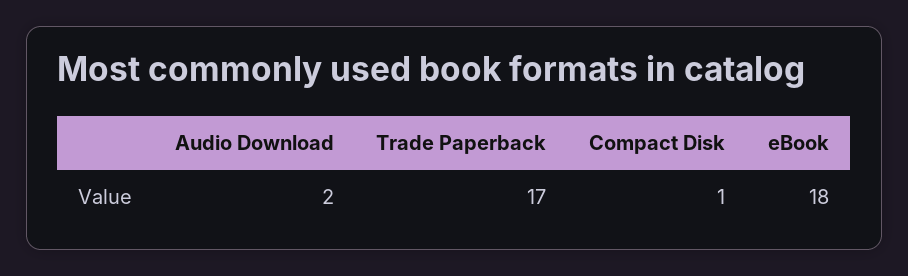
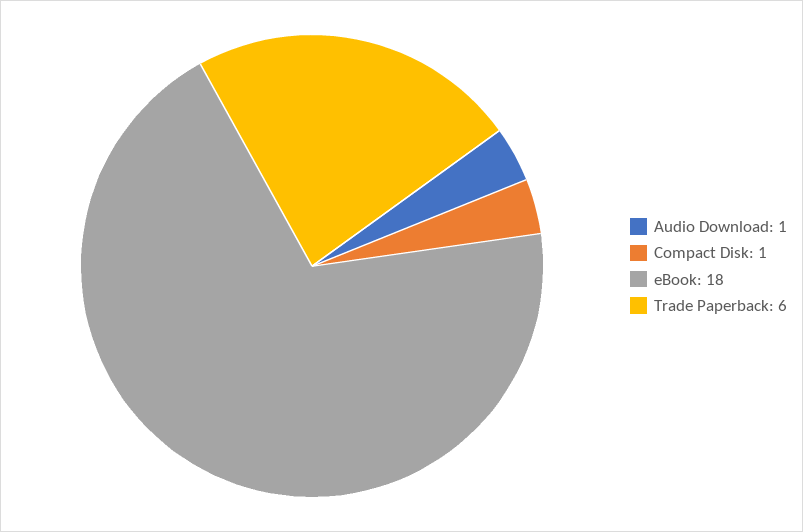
Audio Download: 2 -> 1
Trade Paperback: 17 -> 6

